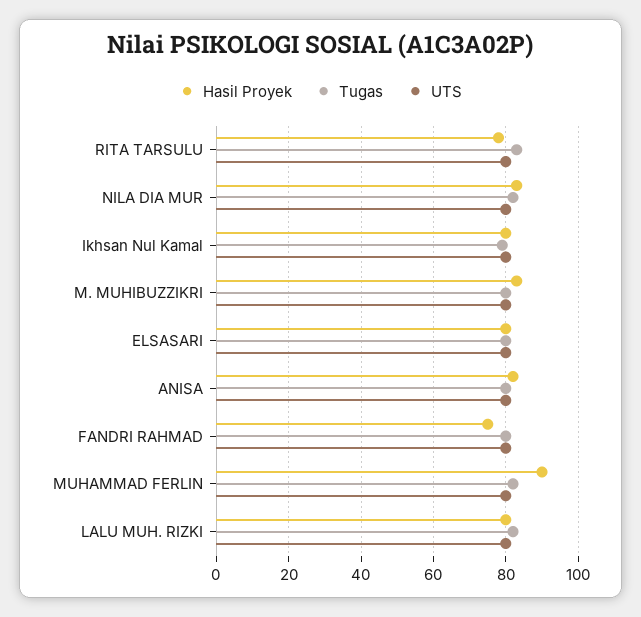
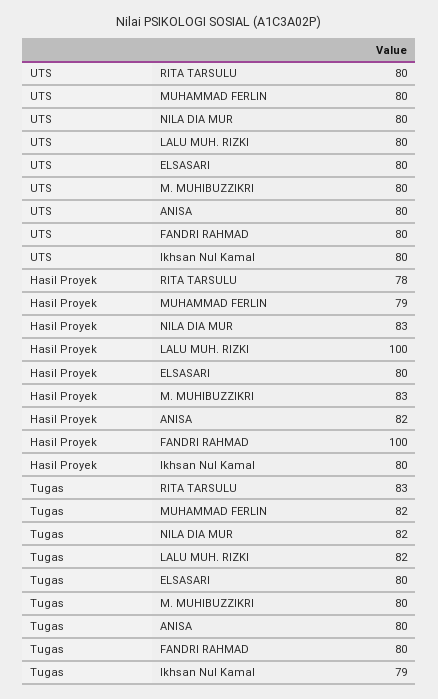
Hasil Proyek, FANDRI RAHMAD: 75 -> 100
Hasil Proyek, MUHAMMAD FERLIN: 90 -> 79
Hasil Proyek, LALU MUH. RIZKI: 80 -> 100

